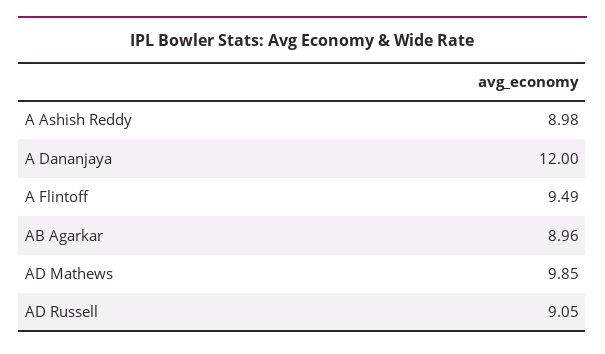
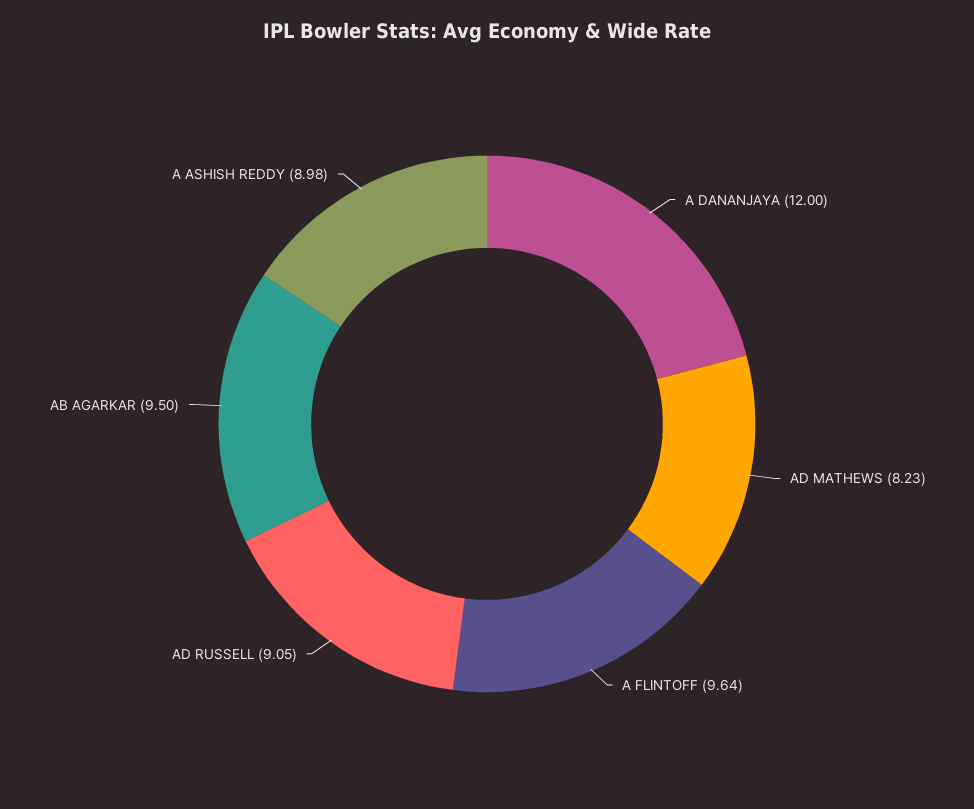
A Flintoff: 9.49 -> 9.64
AB Agarkar: 8.96 -> 9.5
AD Mathews: 9.85 -> 8.23

